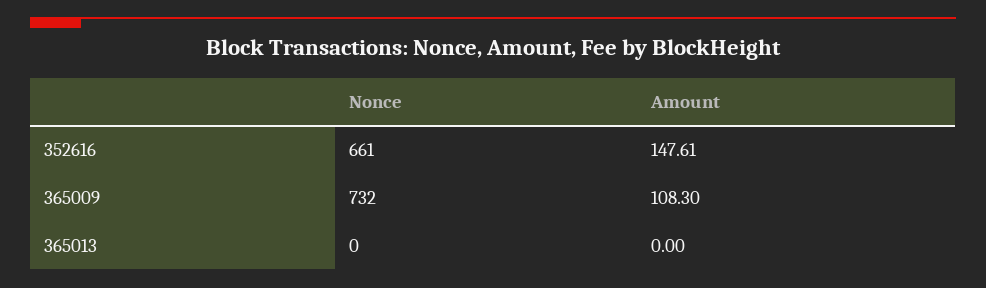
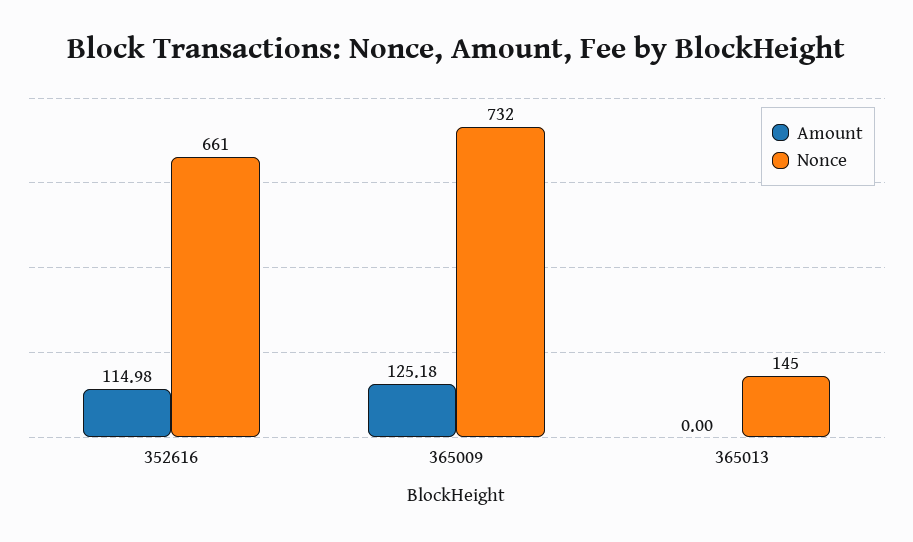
Amount, 352616: 147.61 -> 114.98
Amount, 365009: 108.3 -> 125.18
Nonce, 365013: 0 -> 145

